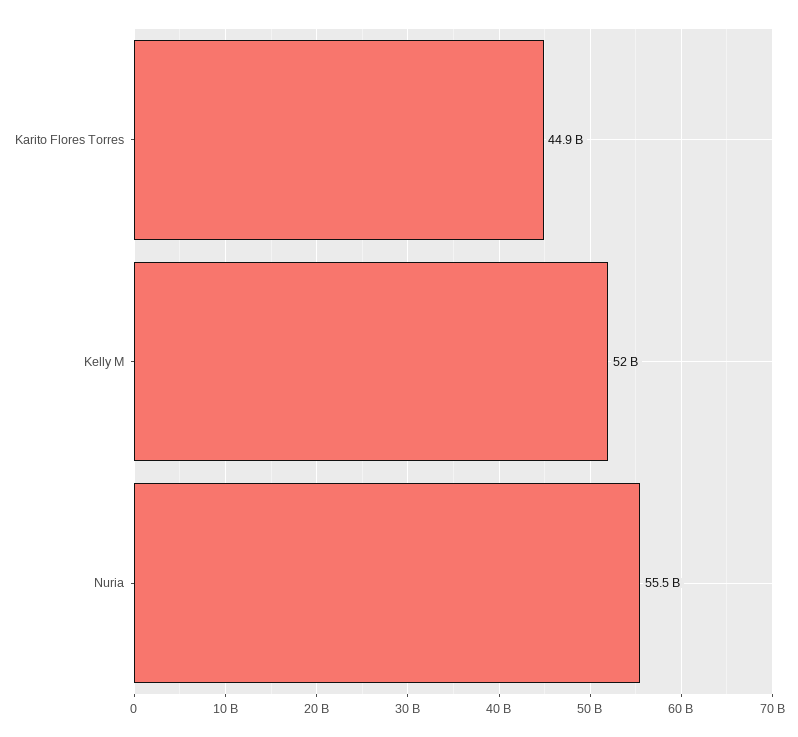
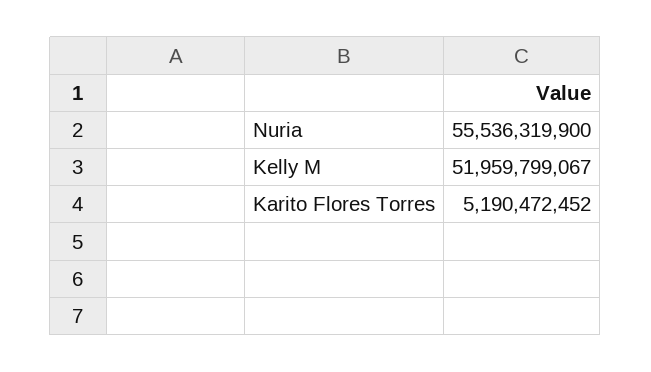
Karito Flores Torres: 44900000000 -> 5190472452

